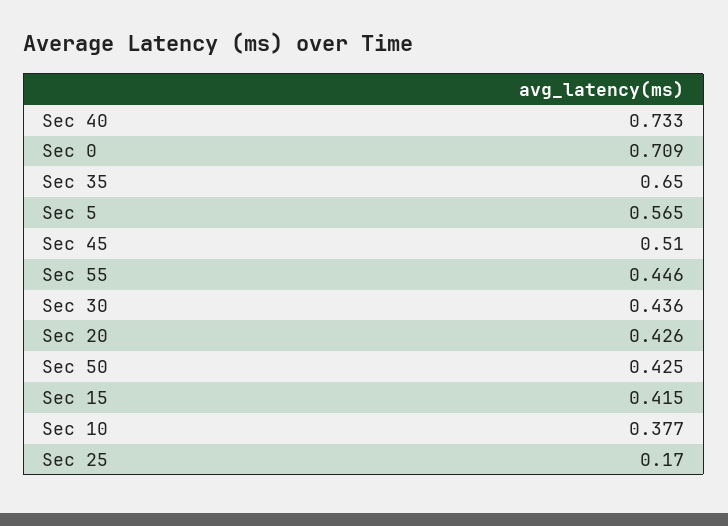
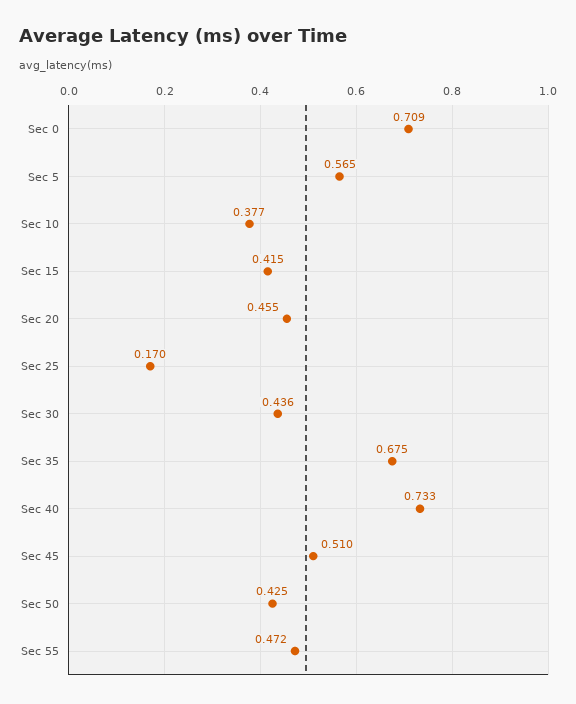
Sec 35: 0.65 -> 0.675
Sec 55: 0.446 -> 0.472
Sec 20: 0.426 -> 0.455

